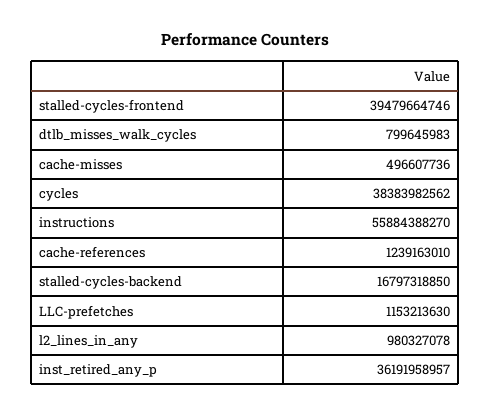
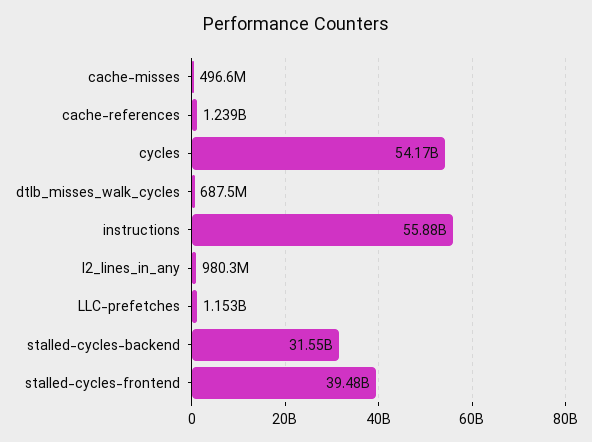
dtlb_misses_walk_cycles: 799645983 -> 687500000
cycles: 38383982562 -> 54170000000
stalled-cycles-backend: 16797318850 -> 31550000000
inst_retired_any_p: 36191958957 -> none

